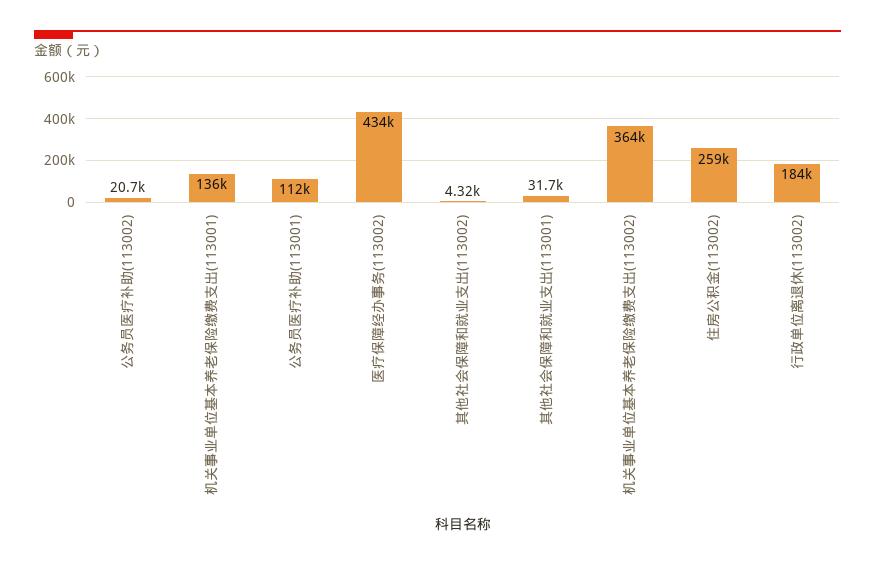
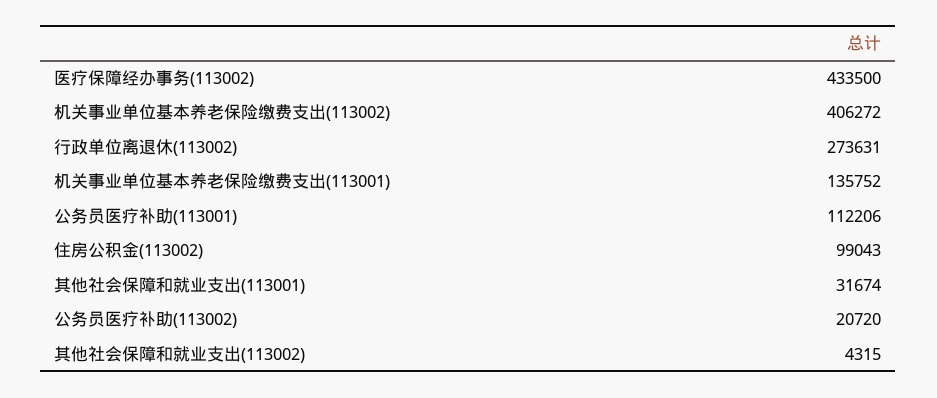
机关事业单位基本养老保险缴费支出(113002): 364000 -> 406272
住房公积金(113002): 259000 -> 99043
行政单位离退休(113002): 184000 -> 273631

